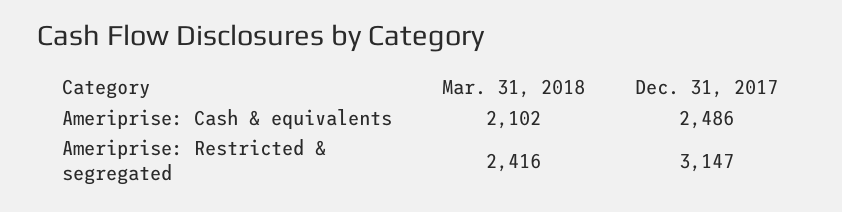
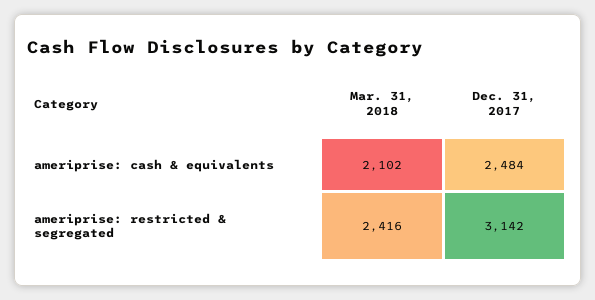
Dec. 31, 2017, Ameriprise: Cash & equivalents: 2486 -> 2484
Dec. 31, 2017, Ameriprise: Restricted & segregated: 3147 -> 3142

